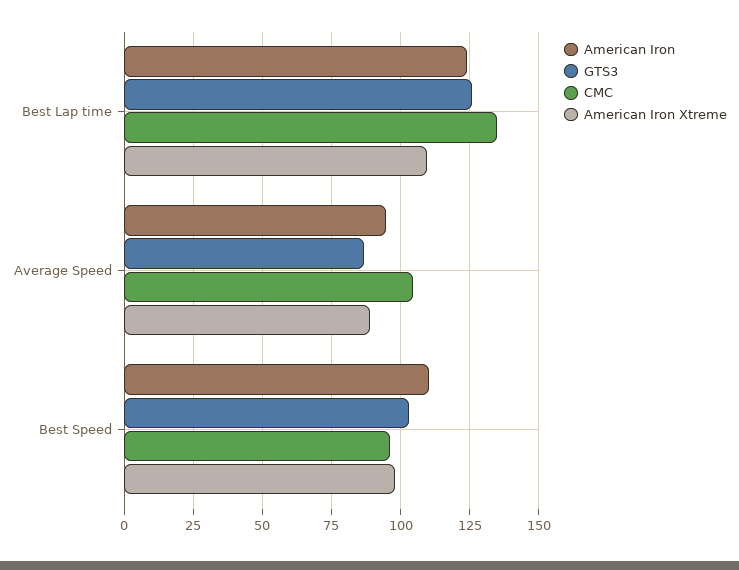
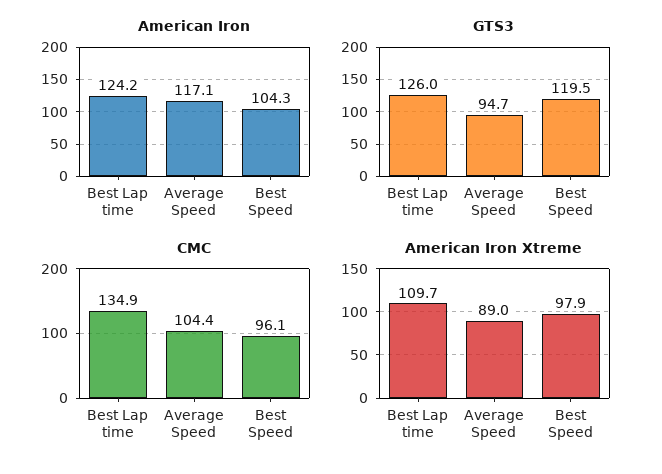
American Iron, Average Speed: 95 -> 117.1
GTS3, Average Speed: 87.5 -> 94.7
American Iron, Best Speed: 110 -> 104.3
GTS3, Best Speed: 102.5 -> 119.5

